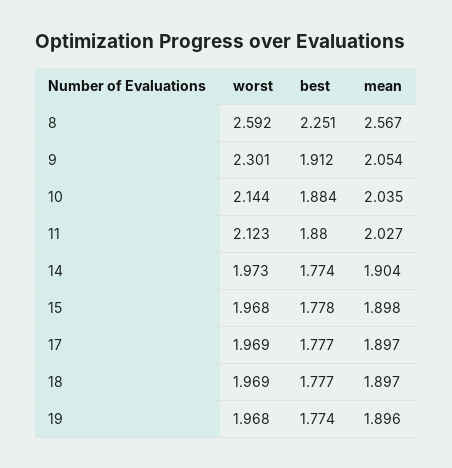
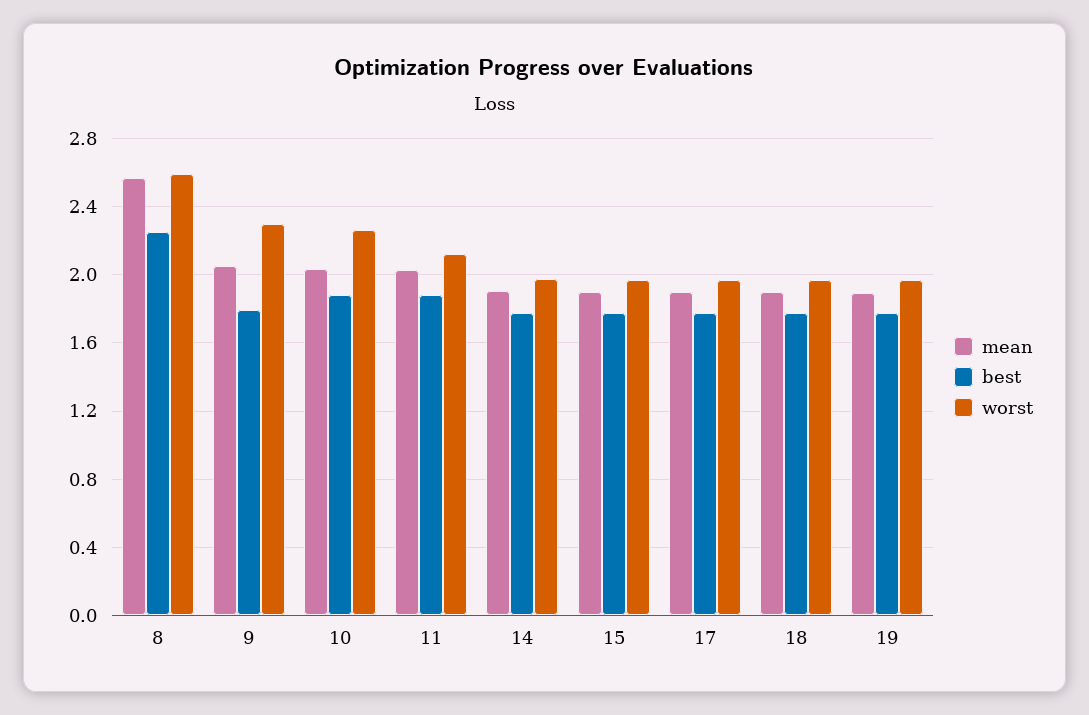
best, 9: 1.912 -> 1.8
worst, 10: 2.144 -> 2.25

